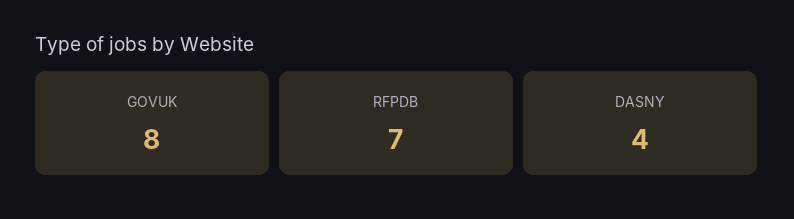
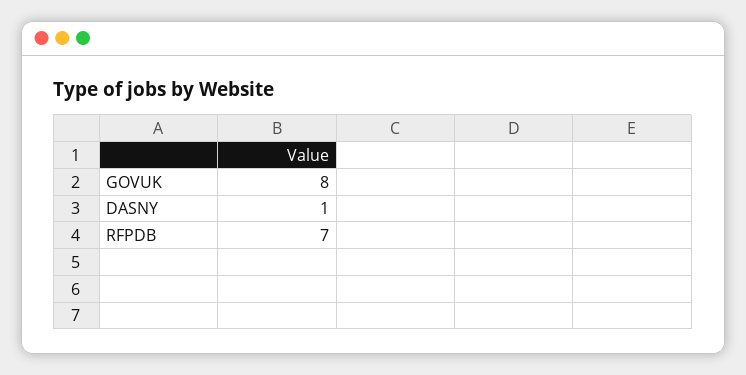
DASNY: 4 -> 1

